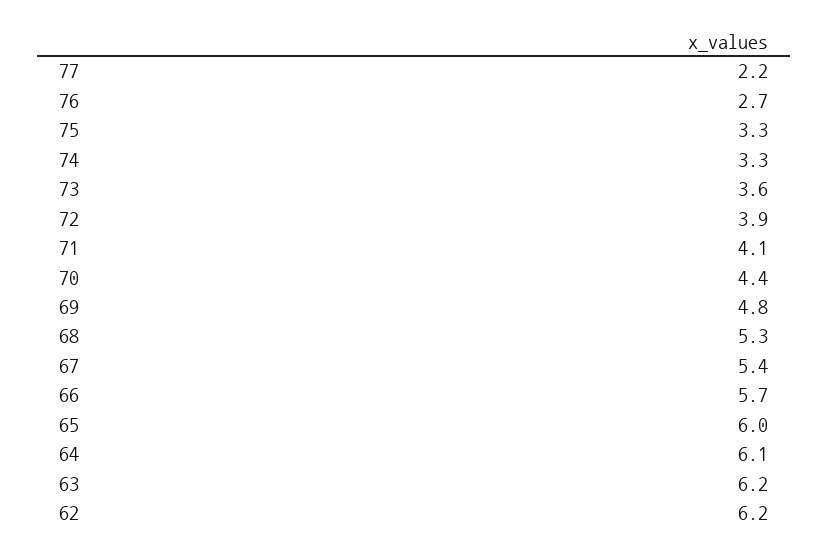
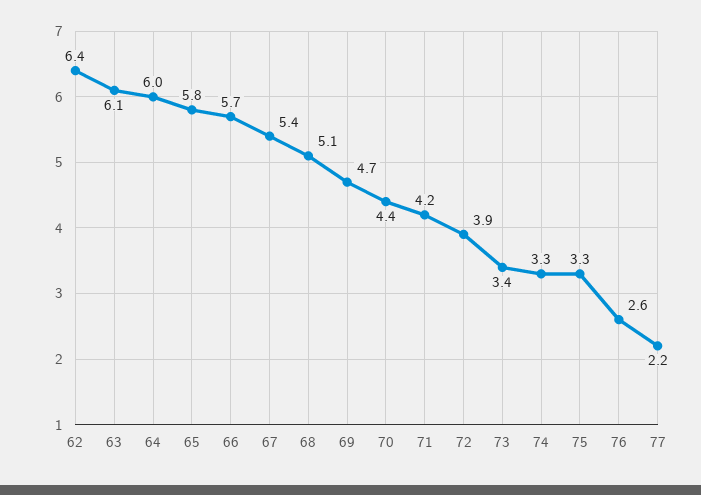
76: 2.7 -> 2.6
73: 3.6 -> 3.4
71: 4.1 -> 4.2
69: 4.8 -> 4.7
68: 5.3 -> 5.1
65: 6 -> 5.8
64: 6.1 -> 6
63: 6.2 -> 6.1
62: 6.2 -> 6.4

